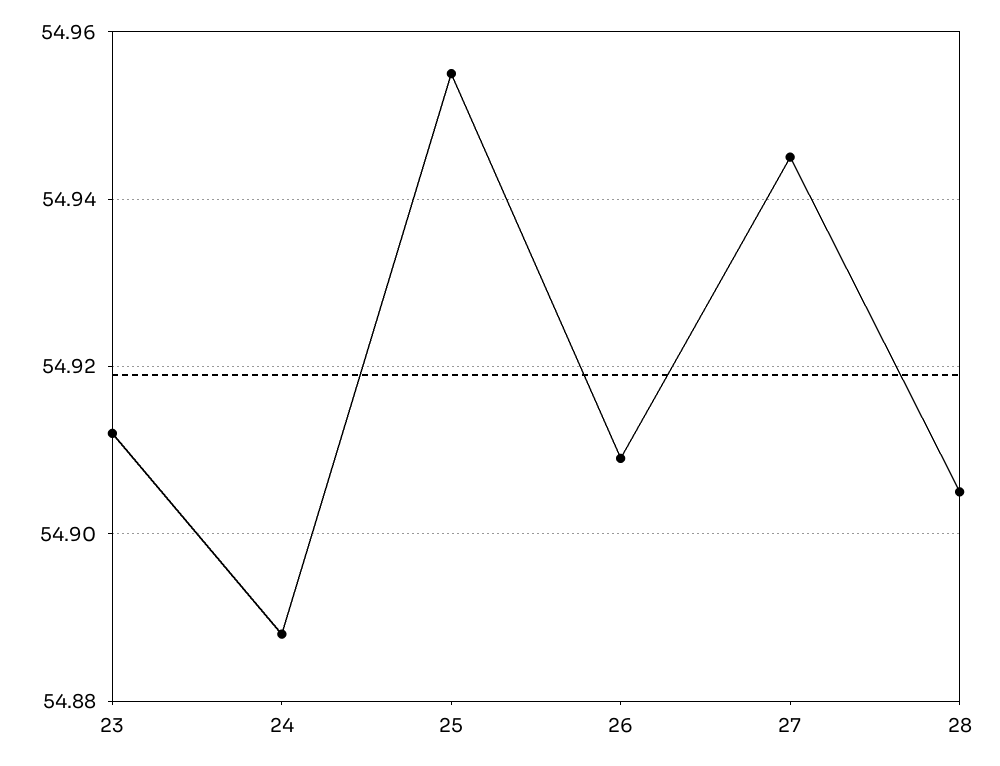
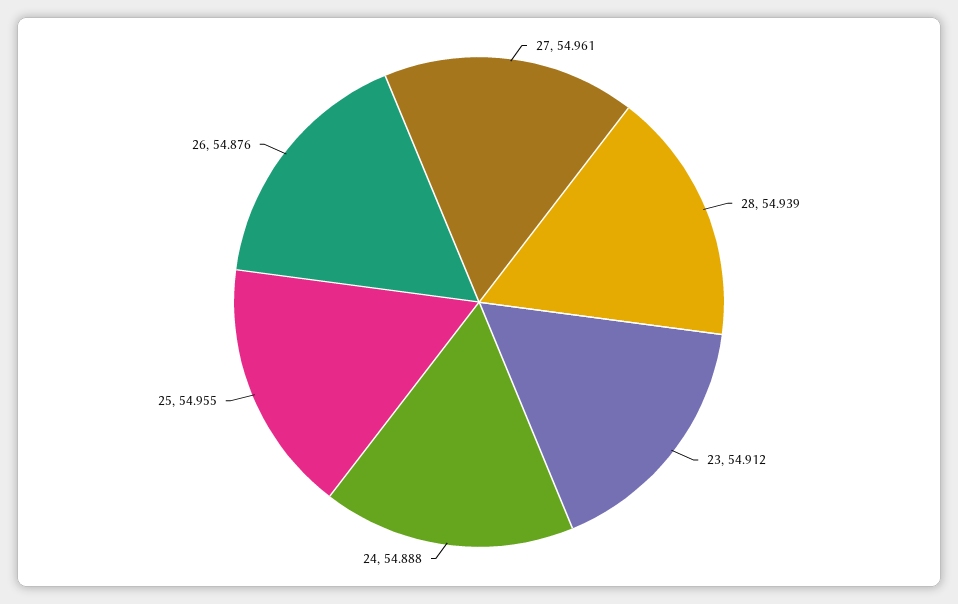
26: 54.91 -> 54.876
27: 54.945 -> 54.961
28: 54.905 -> 54.939

